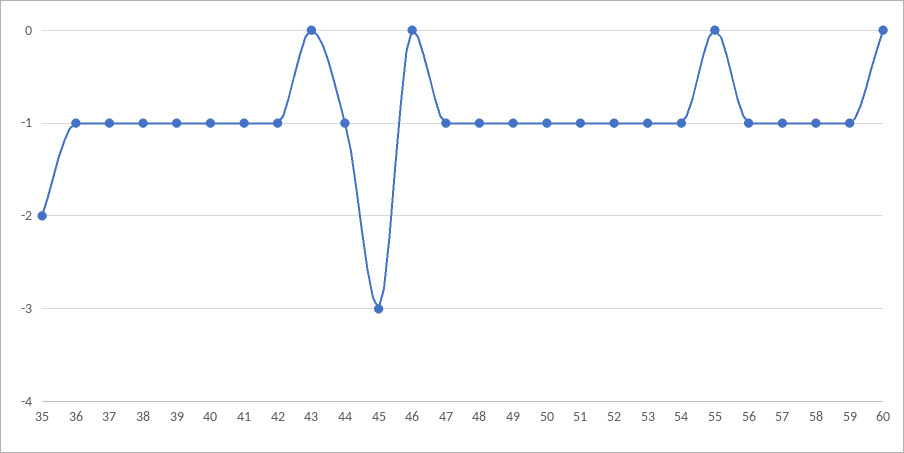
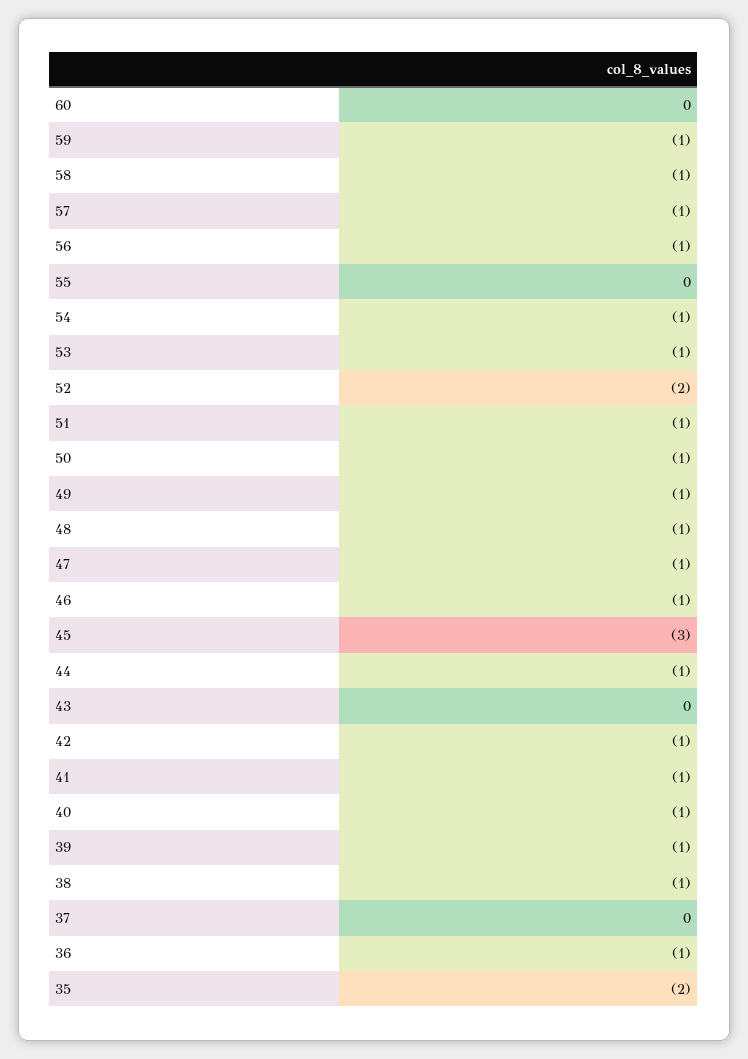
37: -1 -> 0
46: 0 -> -1
52: -1 -> -2

